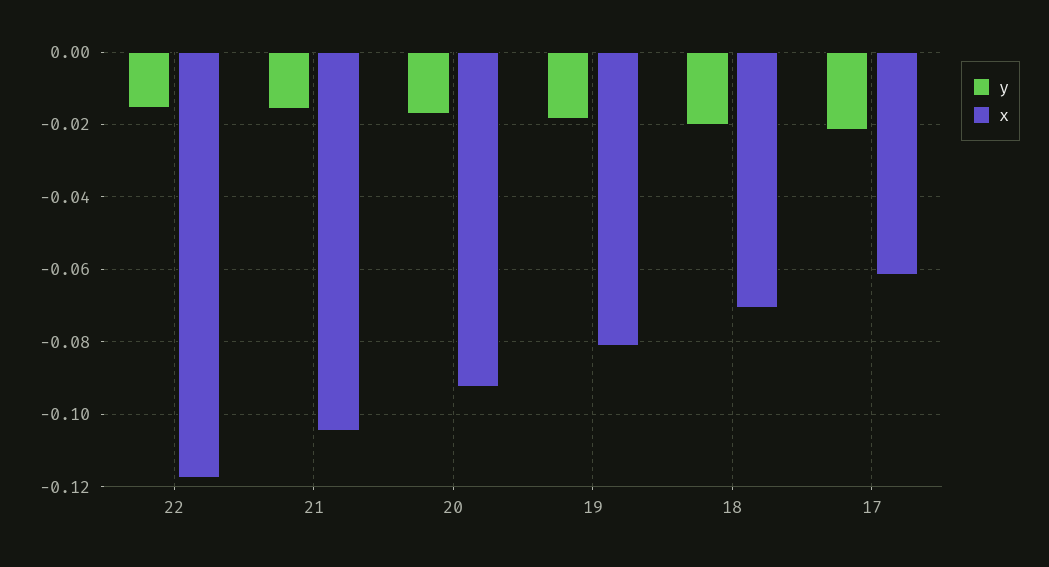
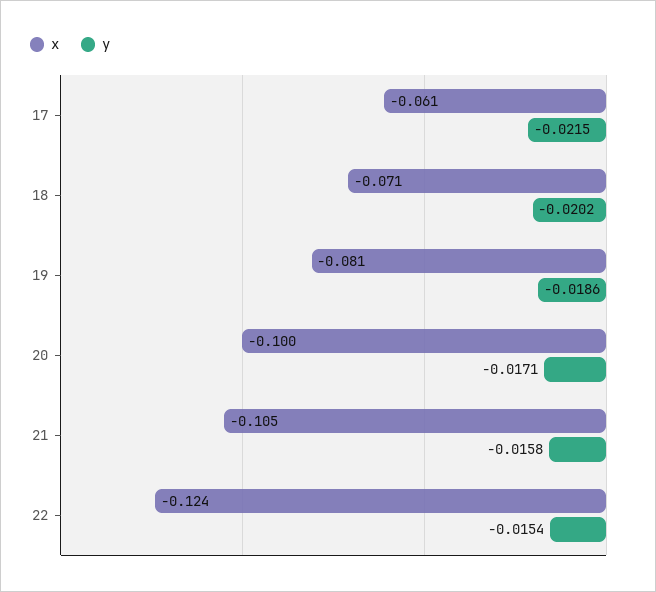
x, 22: -0.118 -> -0.124
x, 20: -0.092 -> -0.1

